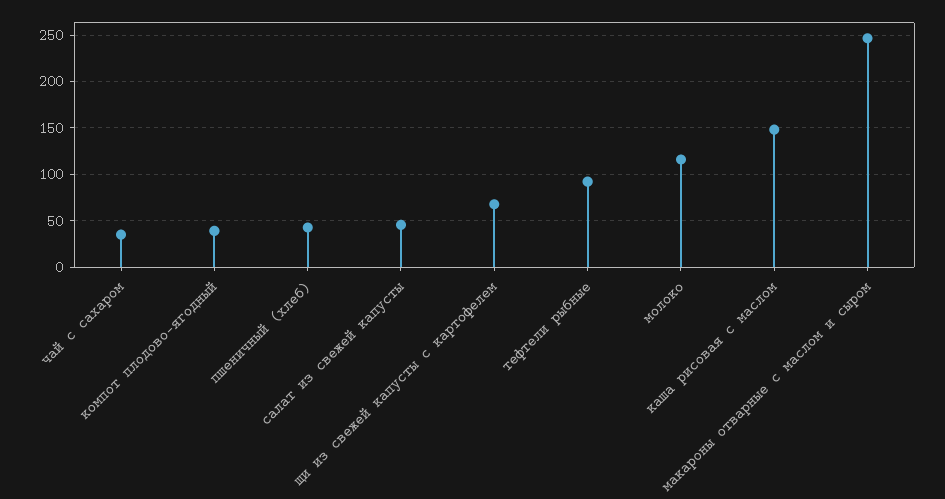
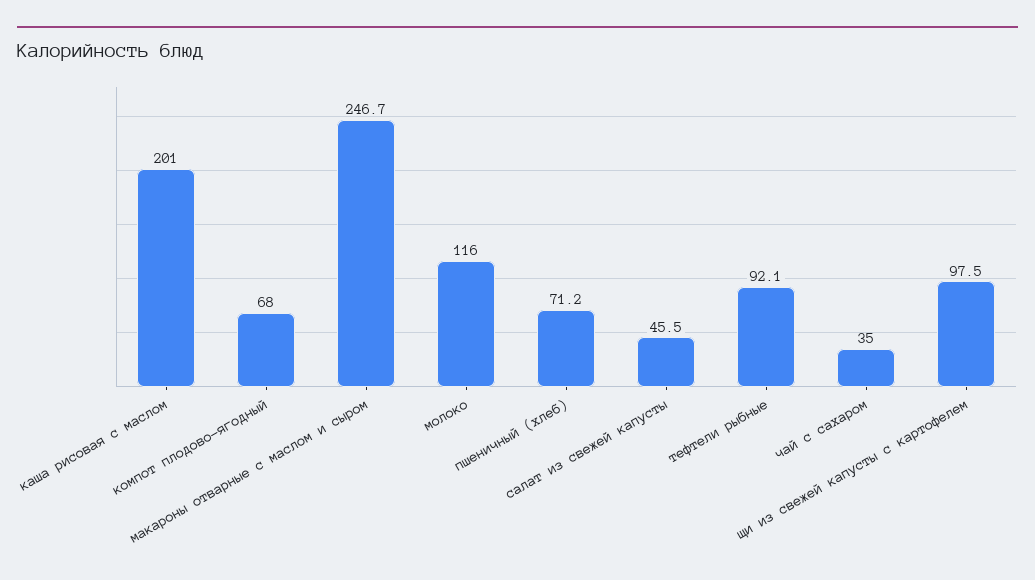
компот плодово-ягодный: 40 -> 68
пшеничный (хлеб): 40 -> 71.2
щи из свежей капусты с картофелем: 70 -> 97.5
каша рисовая с маслом: 150 -> 201

